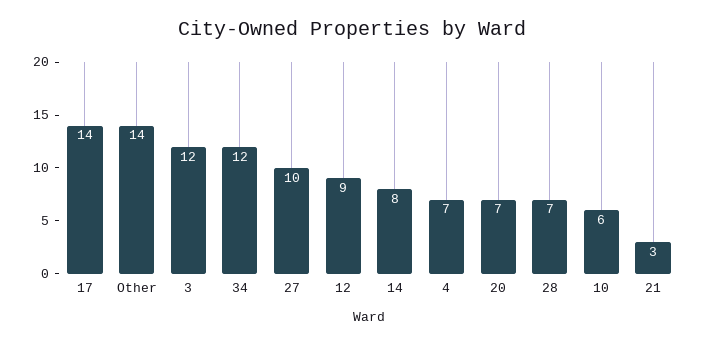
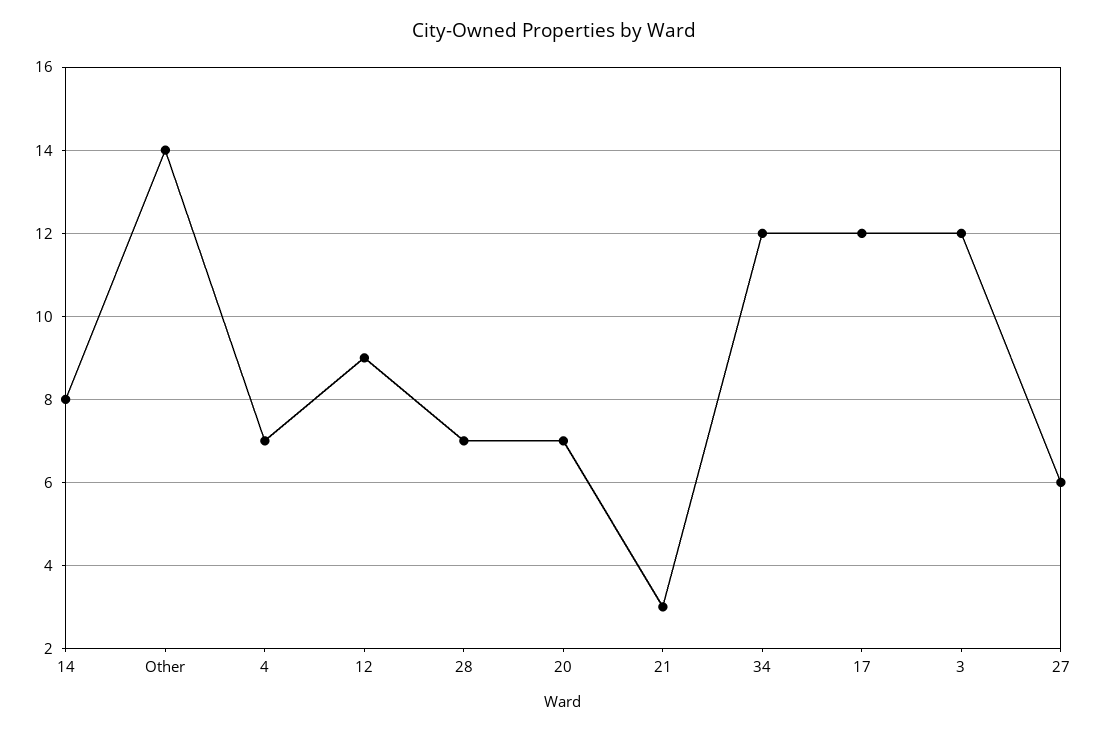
17: 14 -> 12
27: 10 -> 6
10: 6 -> none

